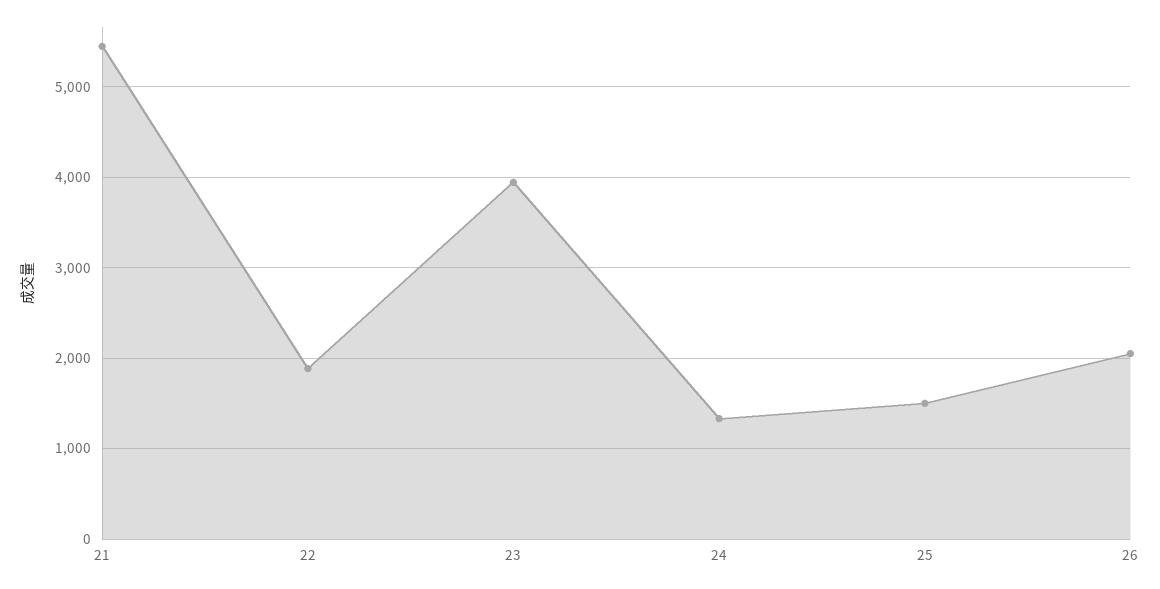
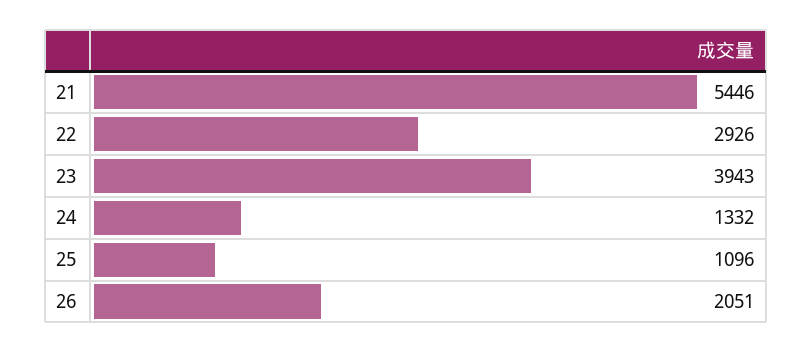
22: 1900 -> 2926
25: 1500 -> 1096

